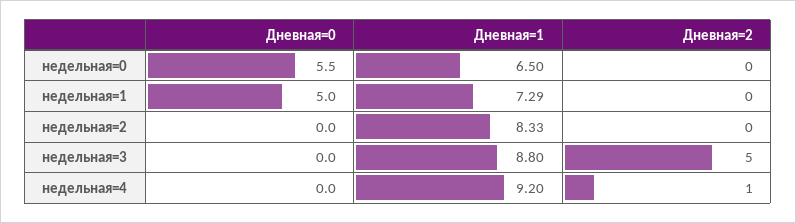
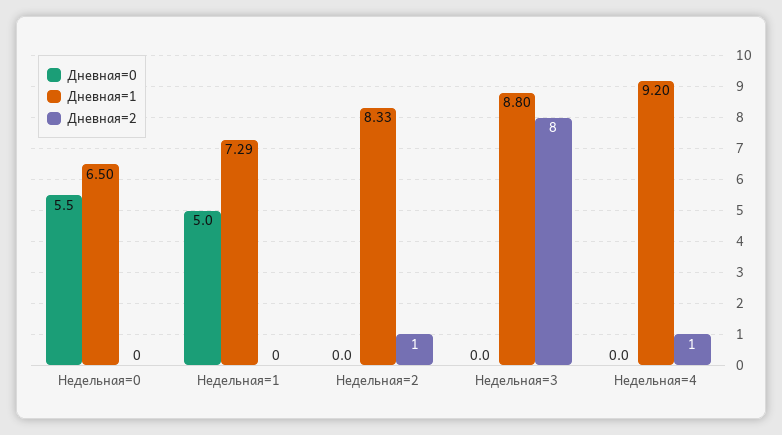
Дневная=2, недельная=2: 0 -> 1
Дневная=2, недельная=3: 5 -> 8

